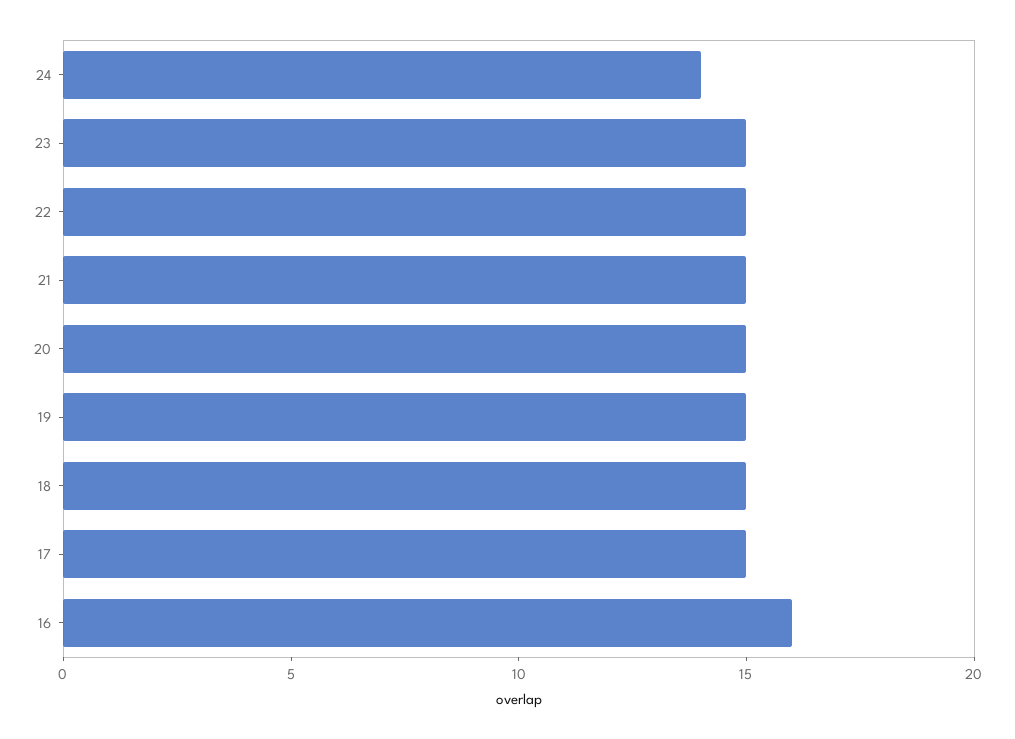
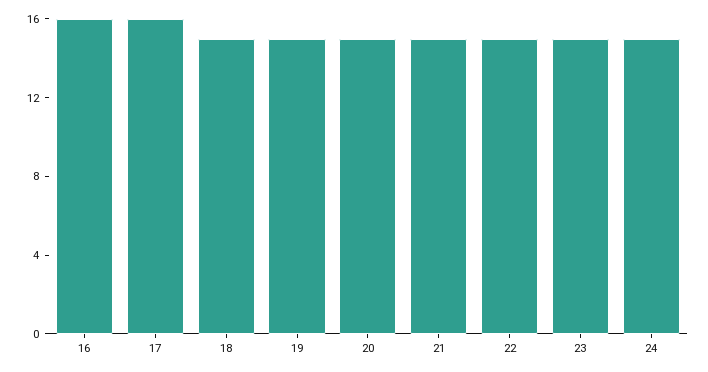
24: 14 -> 15
17: 15 -> 16

